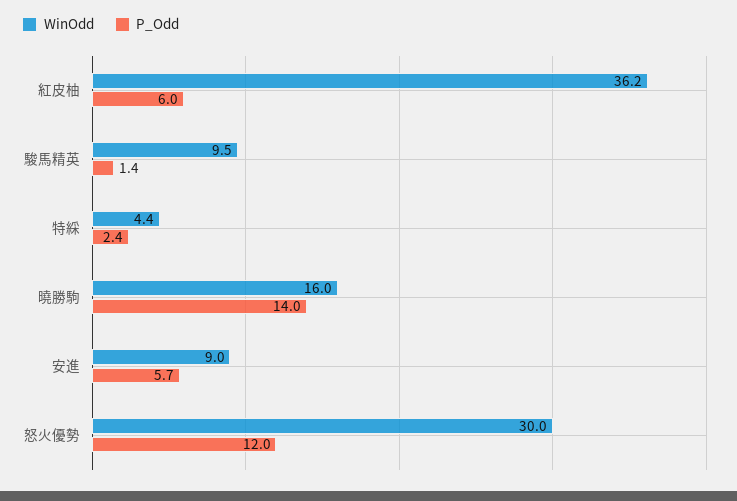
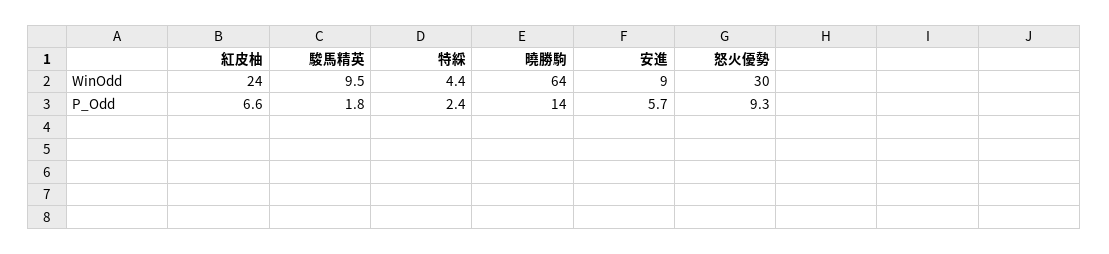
WinOdd, 紅皮柚: 36.2 -> 24
P_Odd, 紅皮柚: 6 -> 6.6
P_Odd, 駿馬精英: 1.4 -> 1.8
WinOdd, 曉勝駒: 16 -> 64
P_Odd, 怒火優勢: 12 -> 9.3

